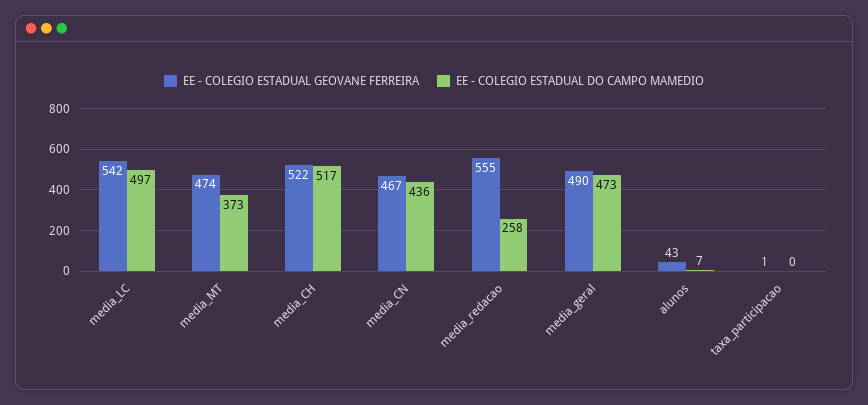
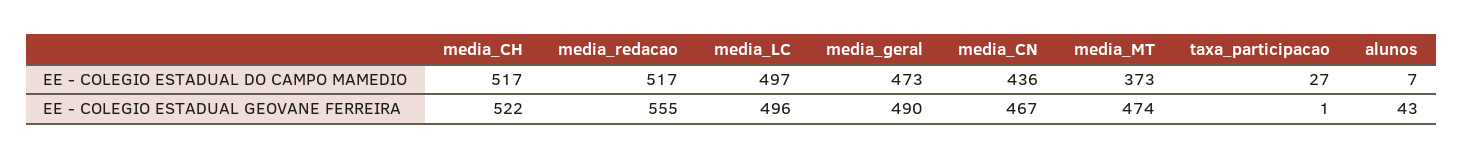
EE - COLEGIO ESTADUAL GEOVANE FERREIRA, media_LC: 542 -> 496
EE - COLEGIO ESTADUAL DO CAMPO MAMEDIO, media_redacao: 258 -> 517
EE - COLEGIO ESTADUAL DO CAMPO MAMEDIO, taxa_participacao: 0 -> 27

